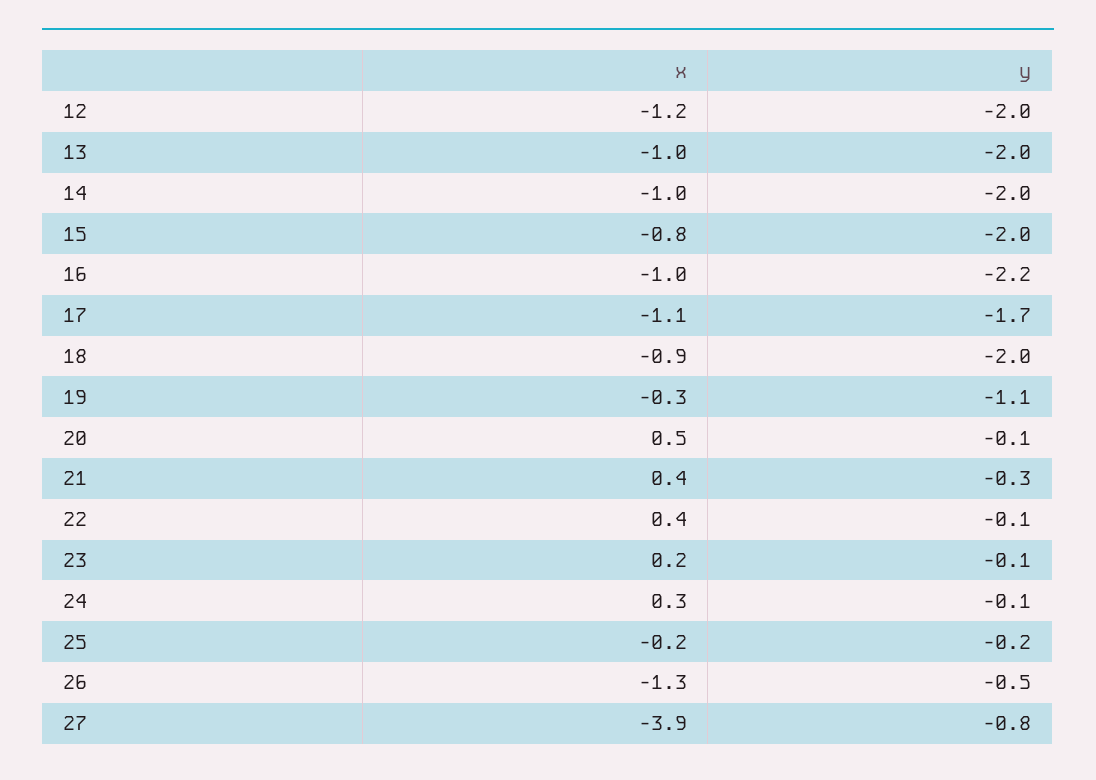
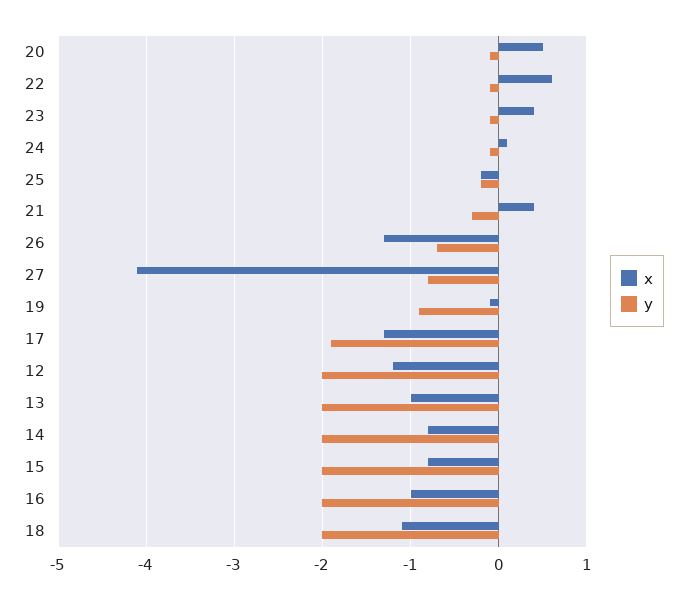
x, 14: -1 -> -0.8
y, 16: -2.2 -> -2
x, 17: -1.1 -> -1.3
y, 17: -1.7 -> -1.9
x, 18: -0.9 -> -1.1
x, 19: -0.3 -> -0.1
y, 19: -1.1 -> -0.9
x, 22: 0.4 -> 0.6
x, 23: 0.2 -> 0.4
x, 24: 0.3 -> 0.1
y, 26: -0.5 -> -0.7
x, 27: -3.9 -> -4.1

